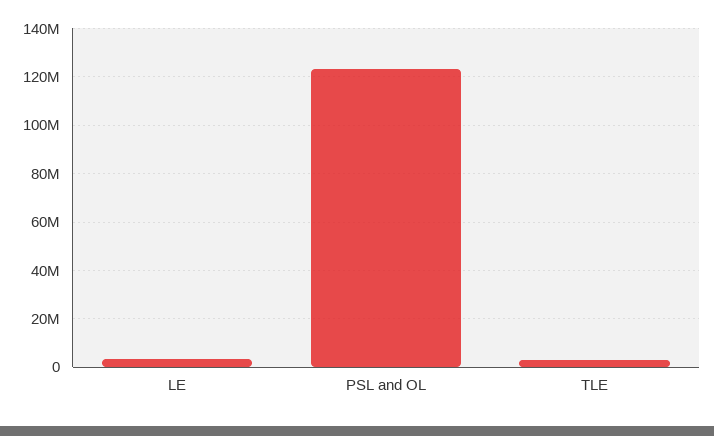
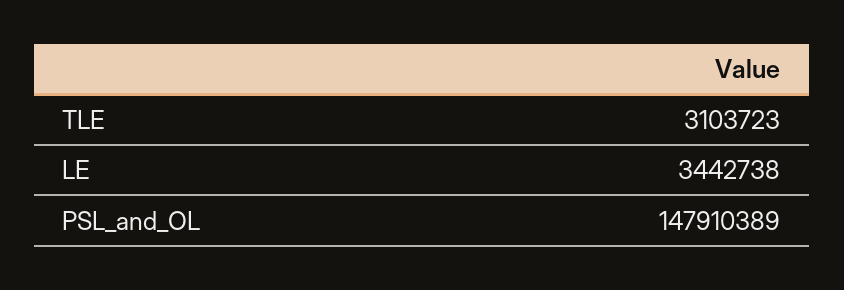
PSL and OL: 122500000 -> 147910389

